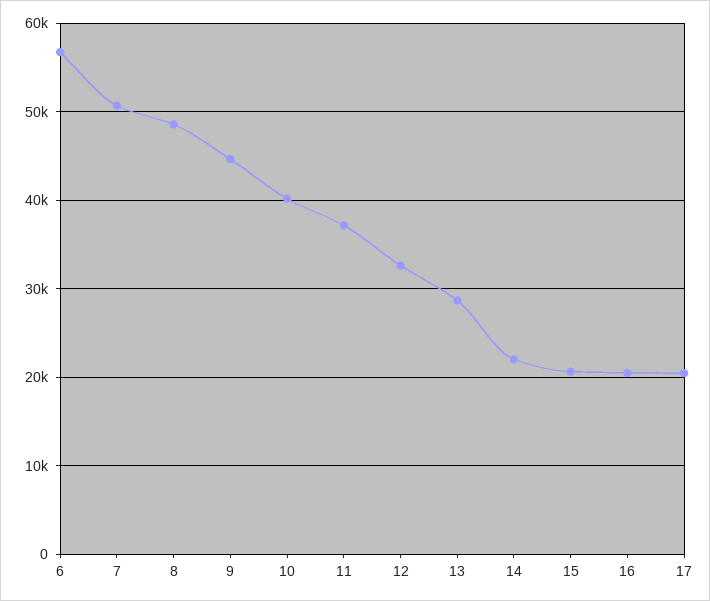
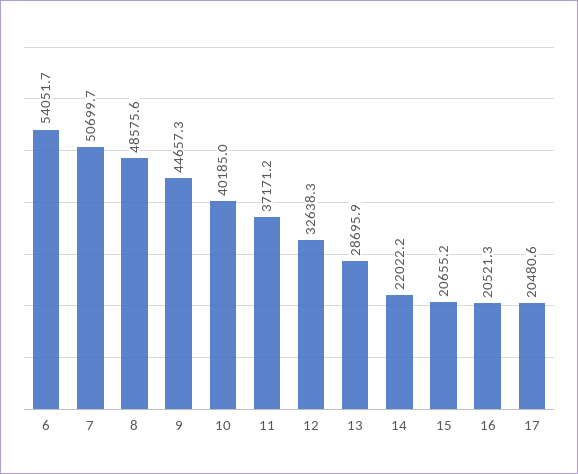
6: 57000 -> 54051.7

